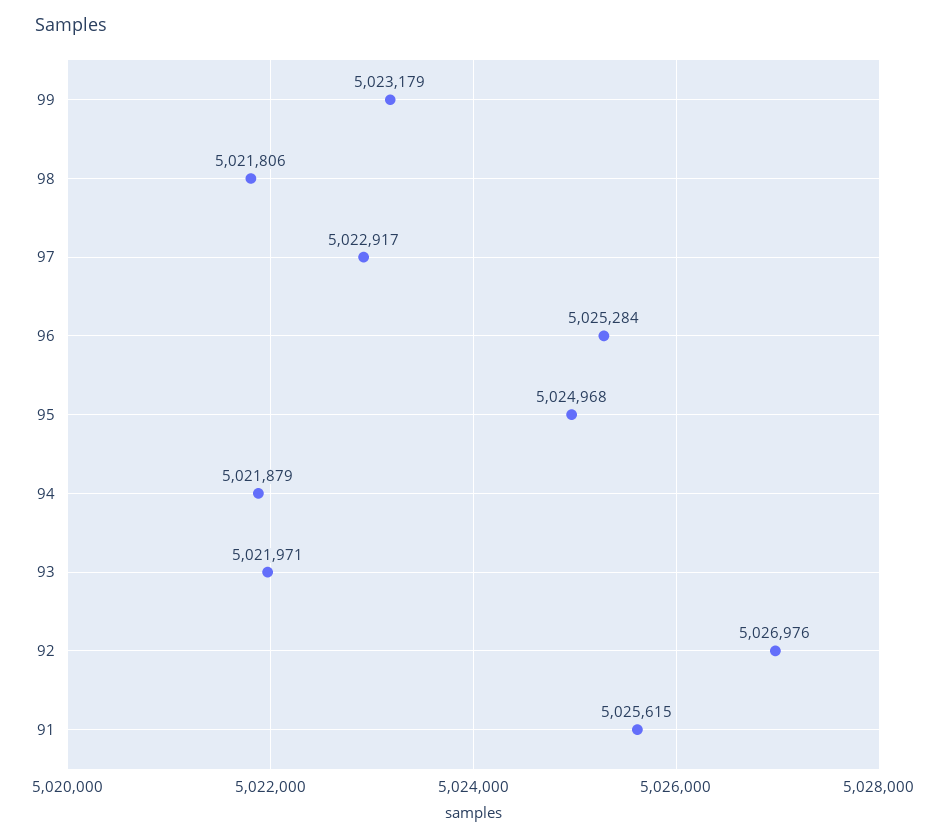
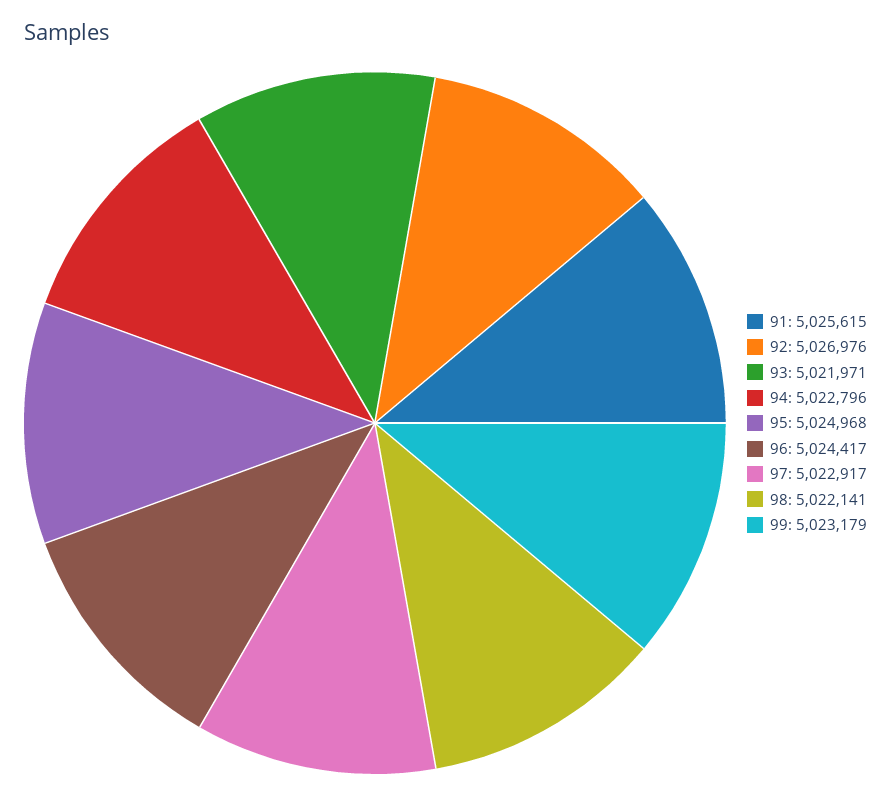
98: 5021806 -> 5022141
96: 5025284 -> 5024417
94: 5021879 -> 5022796

